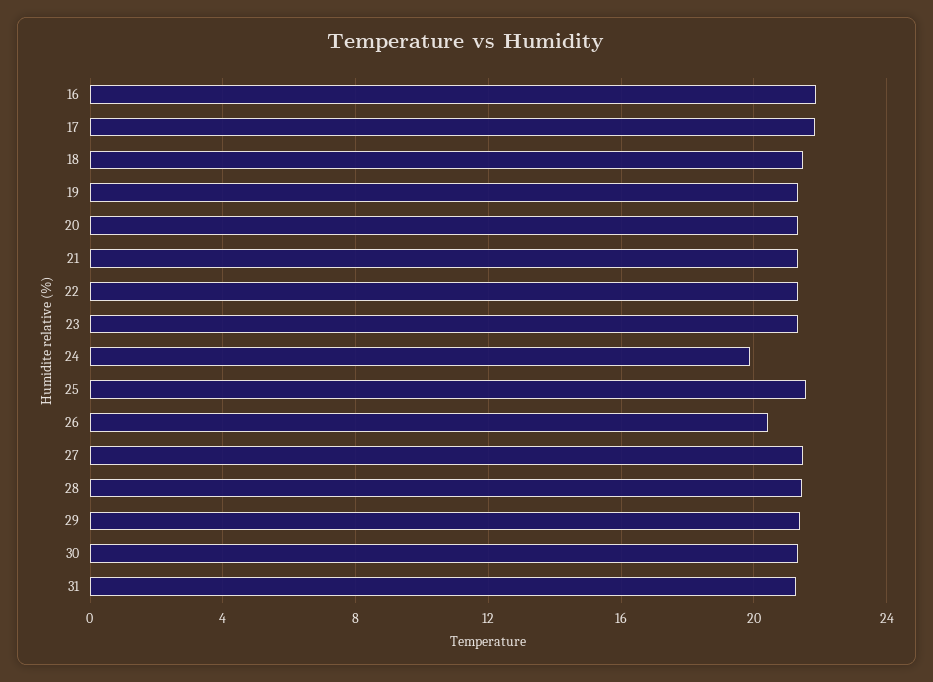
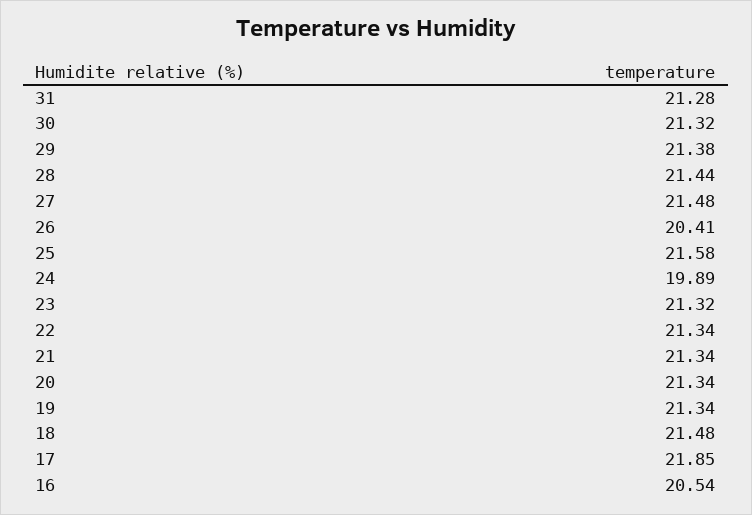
16: 22 -> 20.54

